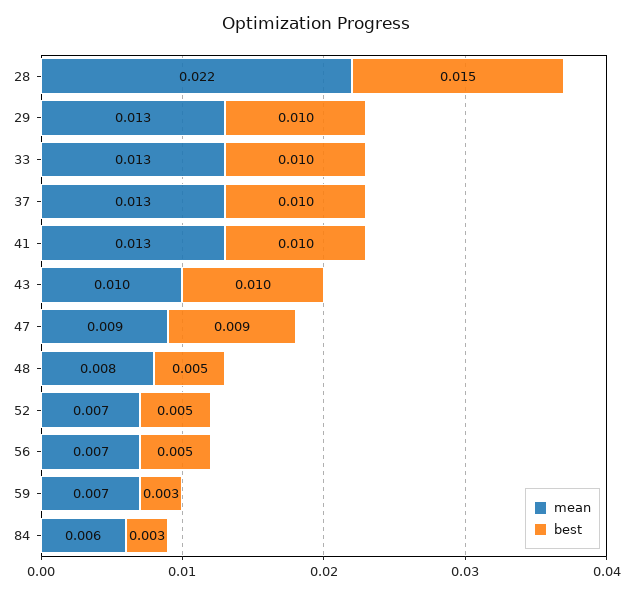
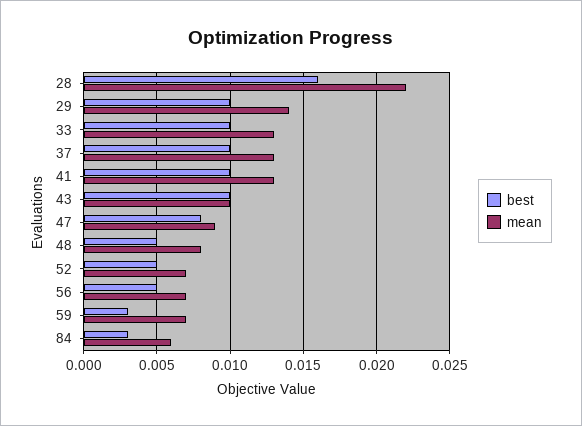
best, 28: 0.015 -> 0.016
mean, 29: 0.013 -> 0.014
best, 47: 0.009 -> 0.008

